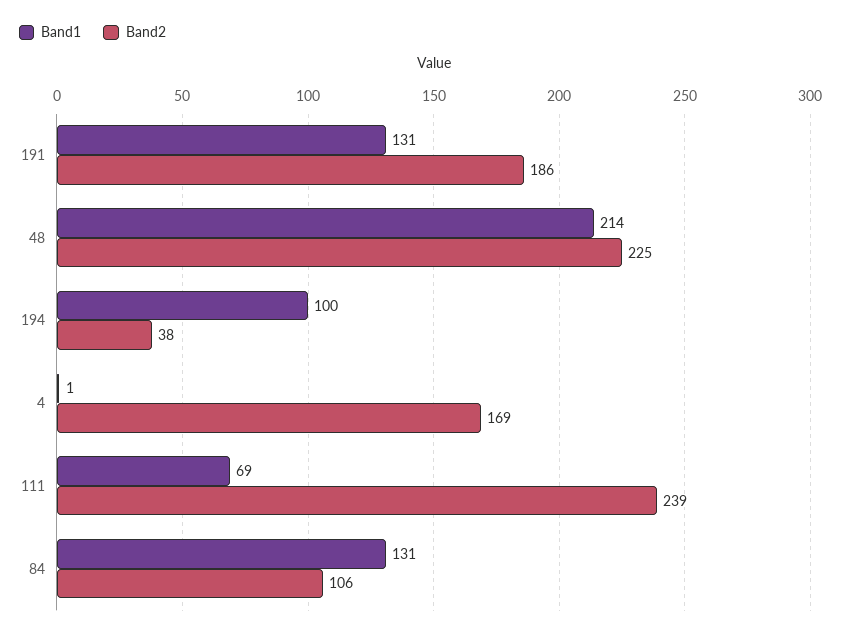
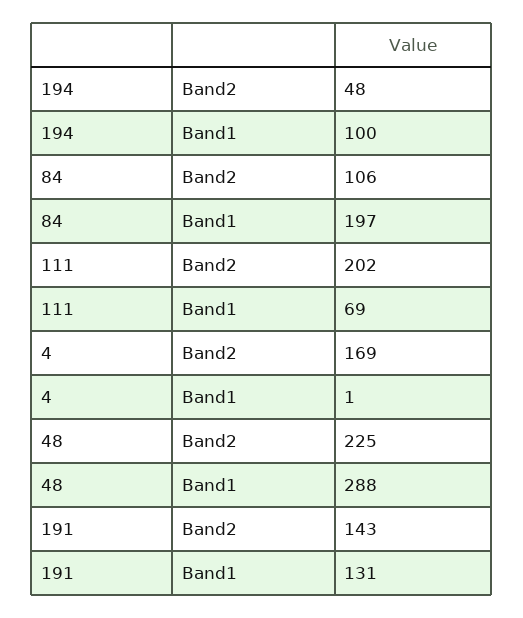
Band2, 191: 186 -> 143
Band1, 48: 214 -> 288
Band2, 194: 38 -> 48
Band2, 111: 239 -> 202
Band1, 84: 131 -> 197

